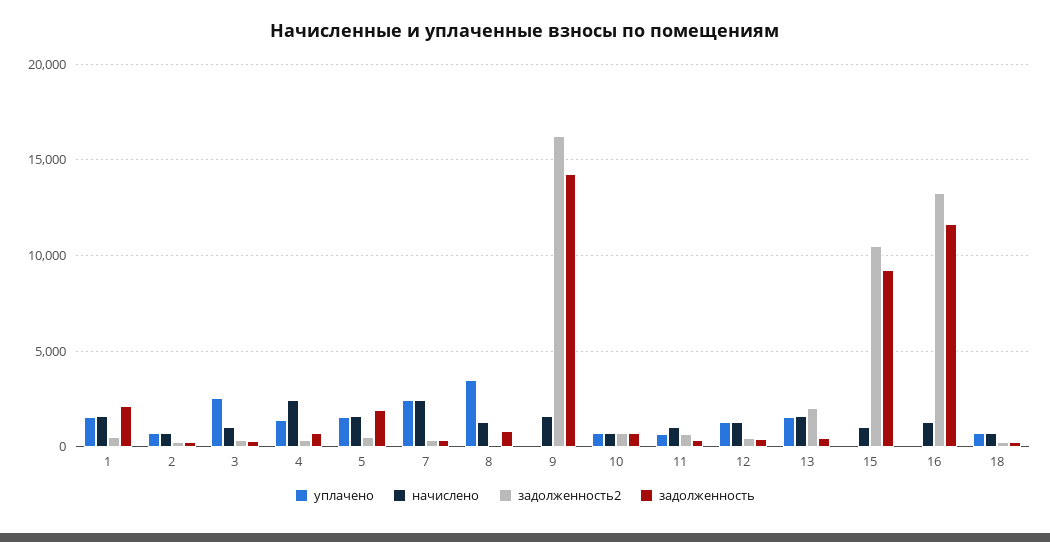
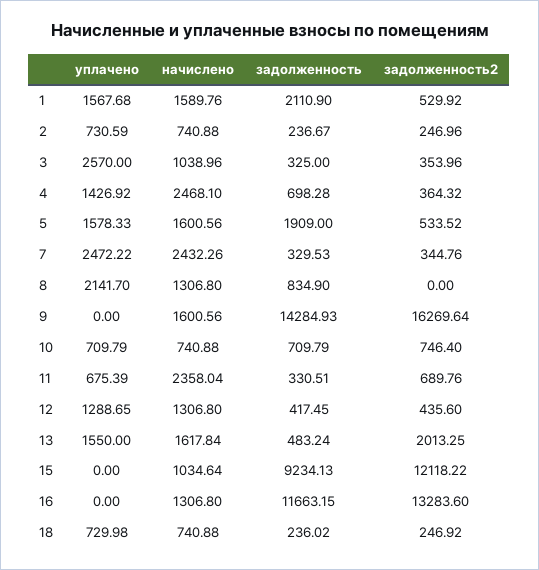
уплачено, 8: 3500 -> 2141.7
начислено, 11: 1000 -> 2358.04
задолженность2, 15: 10500 -> 12118.22

